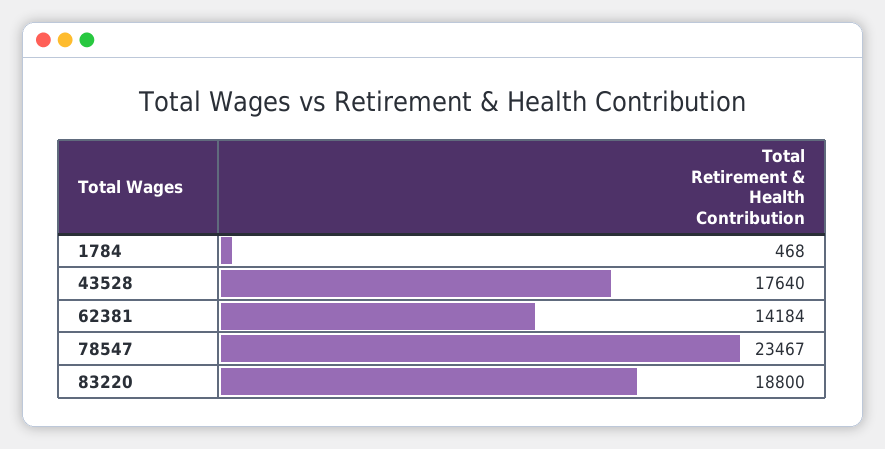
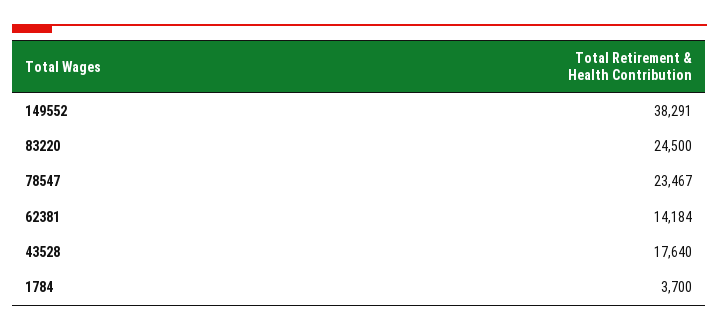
1784: 468 -> 3700
83220: 18800 -> 24500
149552: none -> 38291

